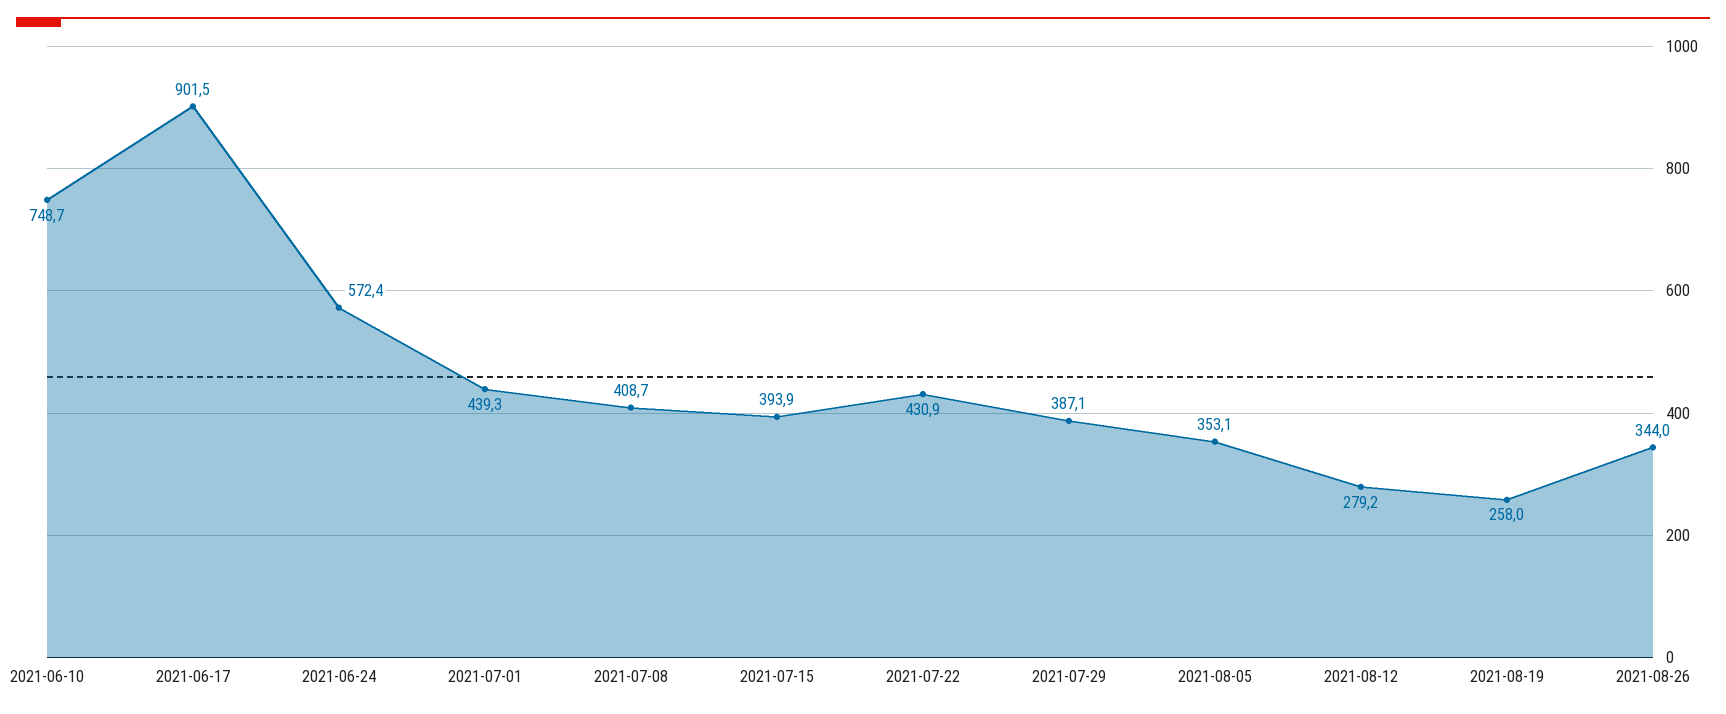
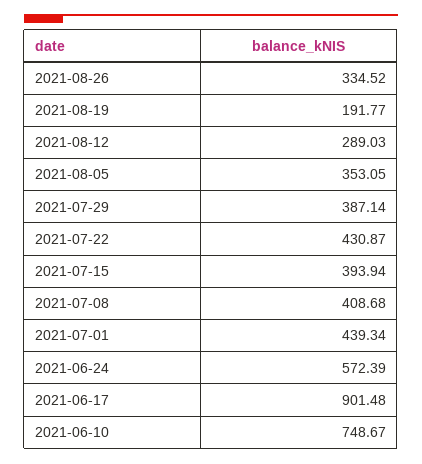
2021-08-12: 279.2 -> 289.03
2021-08-19: 258 -> 191.77
2021-08-26: 344 -> 334.52

